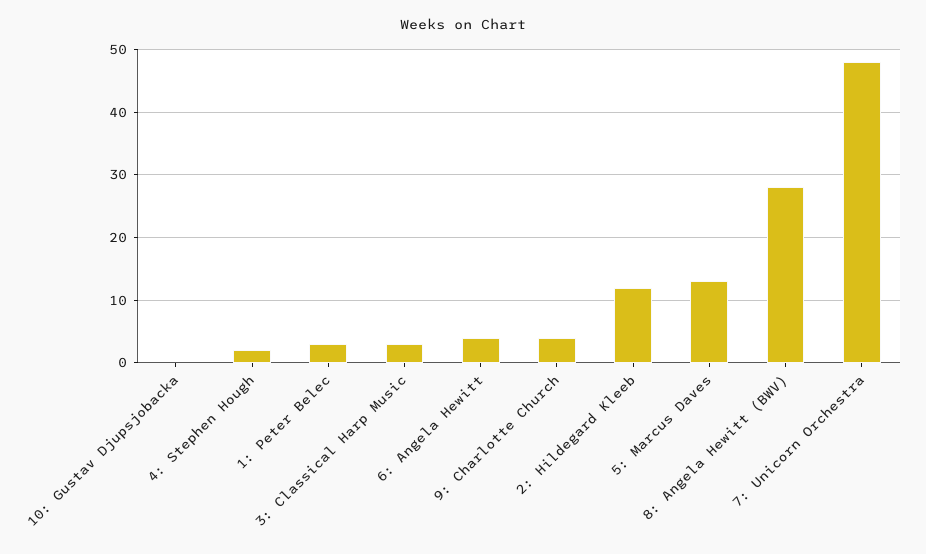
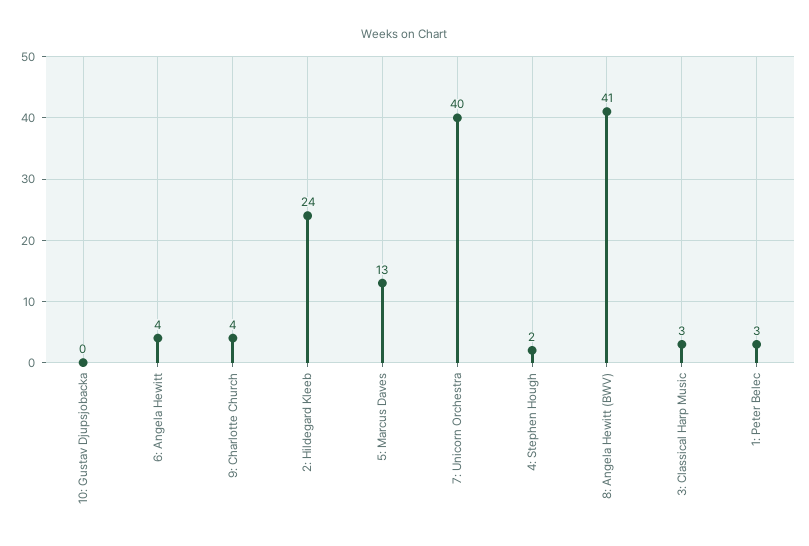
2: Hildegard Kleeb: 12 -> 24
8: Angela Hewitt (BWV): 28 -> 41
7: Unicorn Orchestra: 48 -> 40

